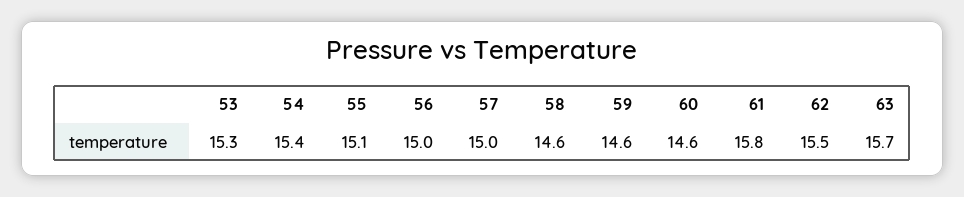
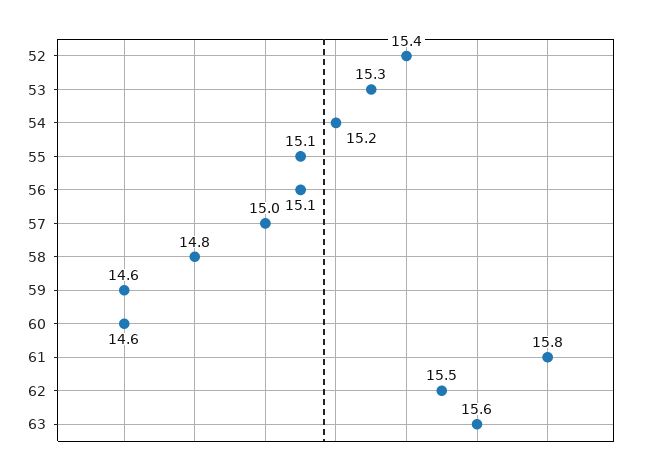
54: 15.4 -> 15.2
56: 15 -> 15.1
58: 14.6 -> 14.8
63: 15.7 -> 15.6
52: none -> 15.4

